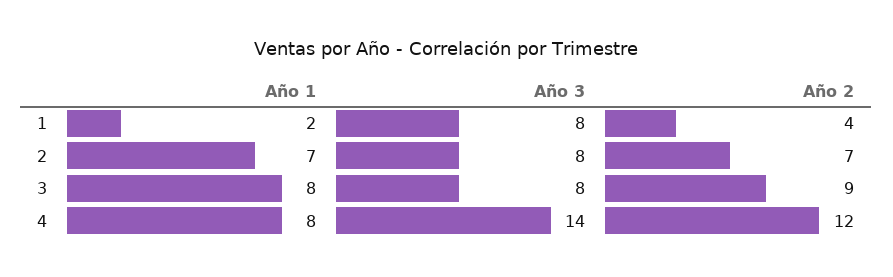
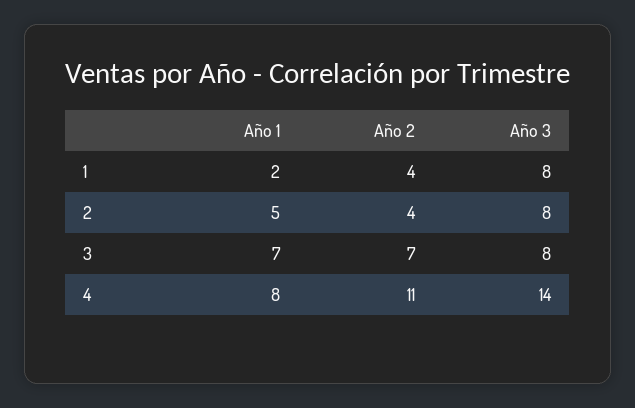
Año 1, 2: 7 -> 5
Año 2, 2: 7 -> 4
Año 1, 3: 8 -> 7
Año 2, 3: 9 -> 7
Año 2, 4: 12 -> 11

